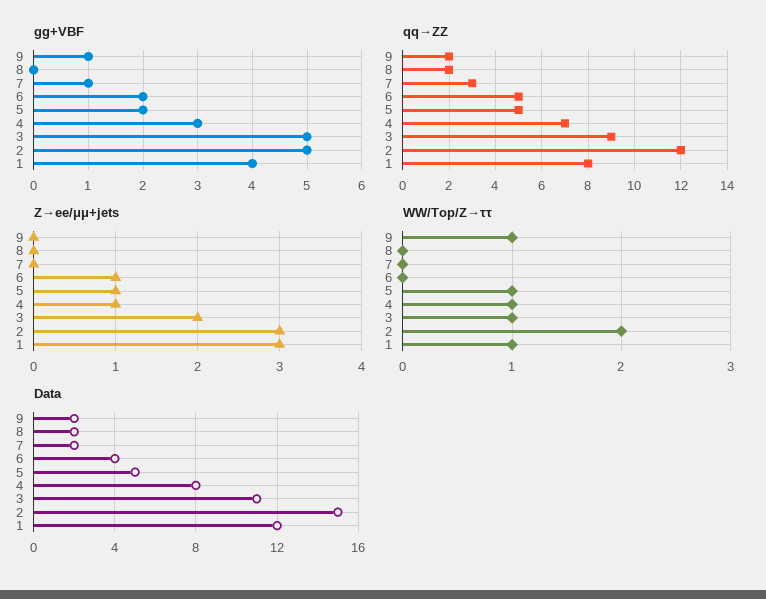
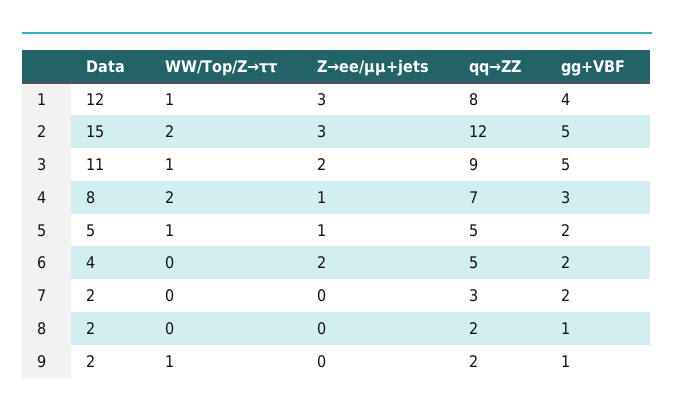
gg+VBF, 8: 0 -> 1
gg+VBF, 7: 1 -> 2
Z→ee/μμ+jets, 6: 1 -> 2
WW/Top/Z→ττ, 4: 1 -> 2

